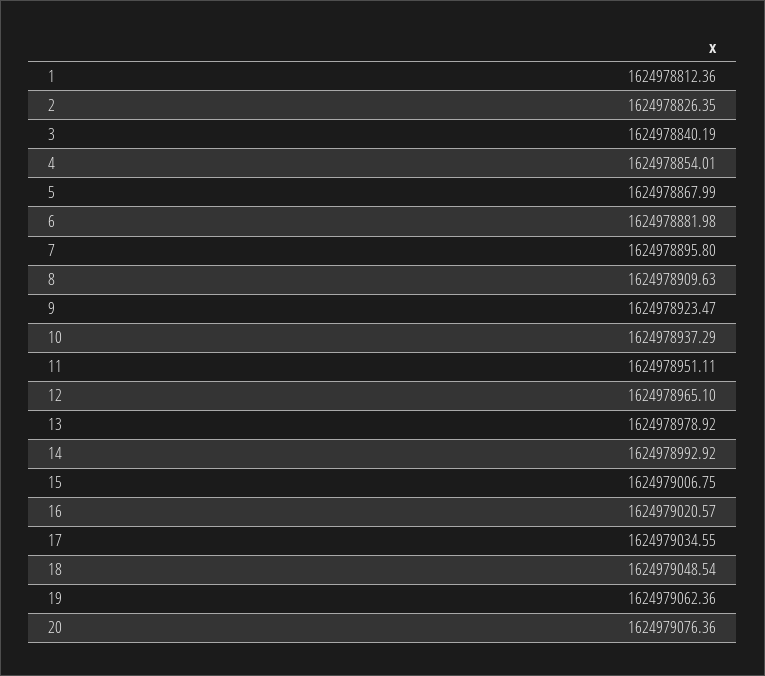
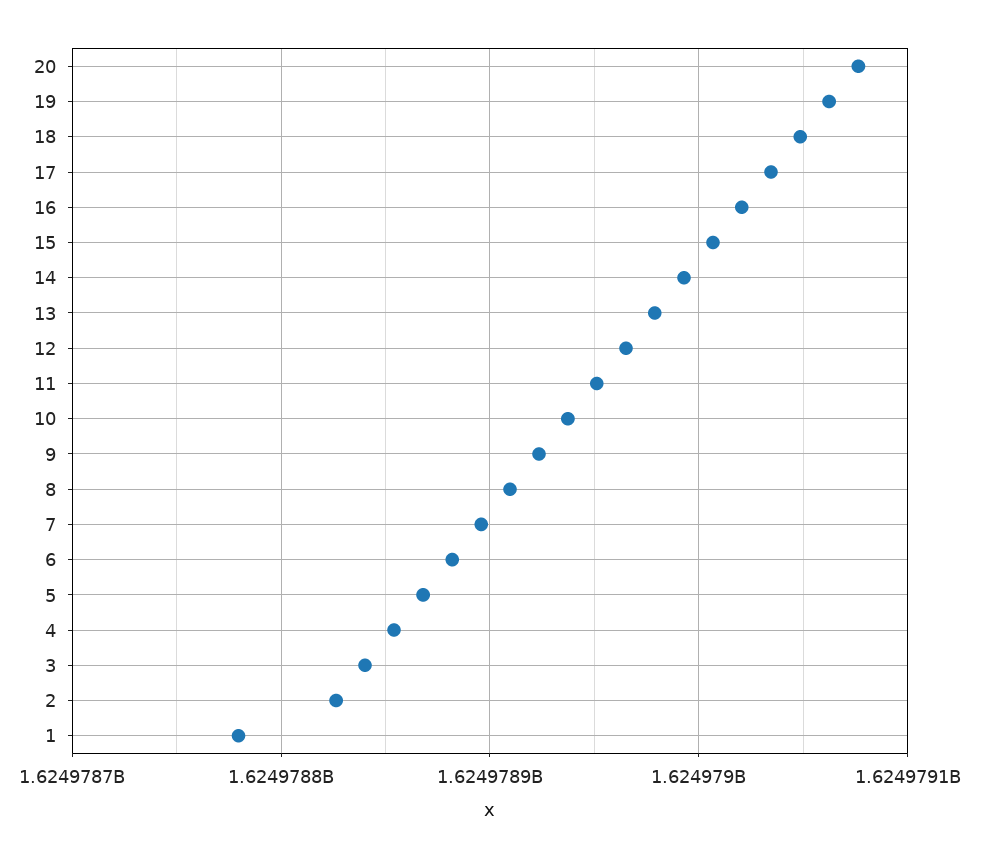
1: 1624978812.36 -> 1624978780

